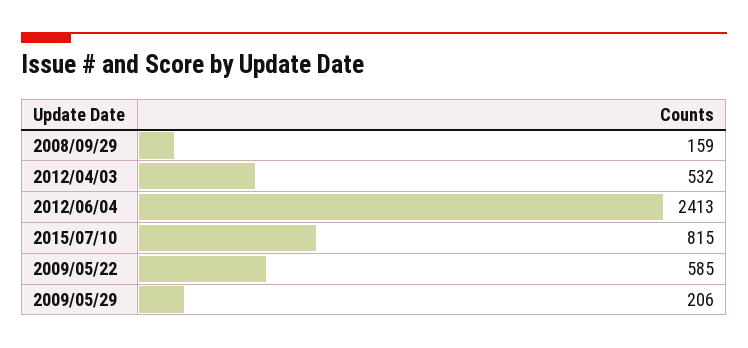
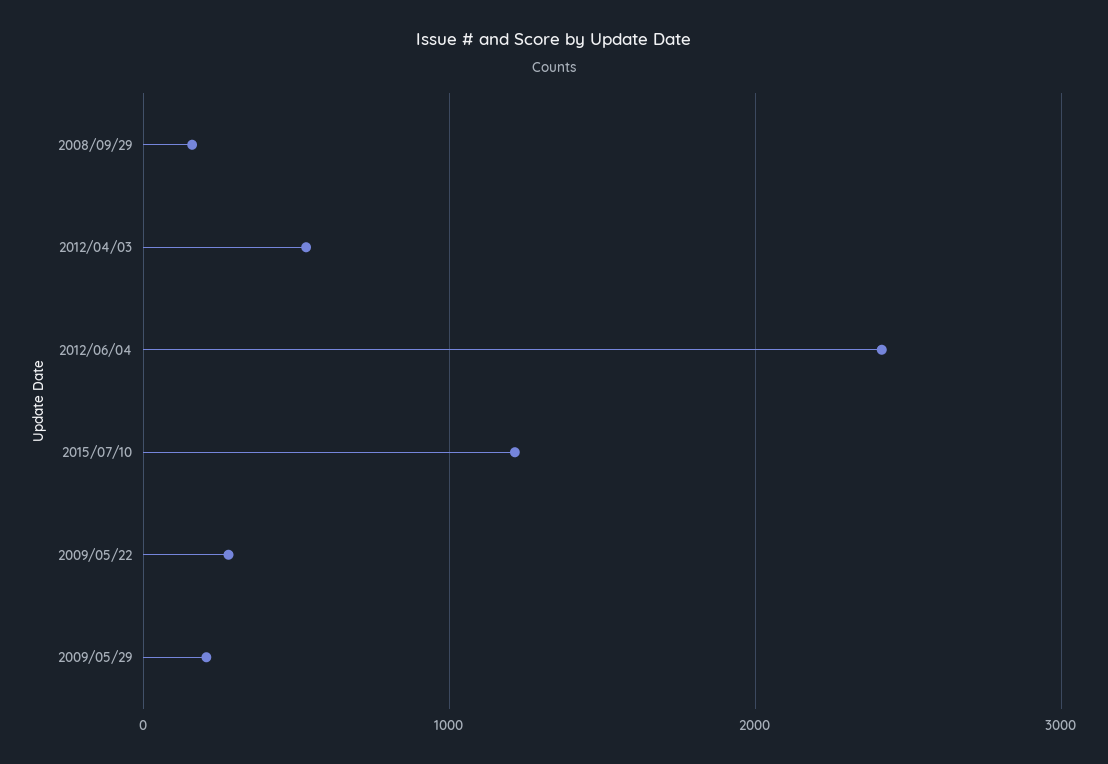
2015/07/10: 815 -> 1200
2009/05/22: 585 -> 300

